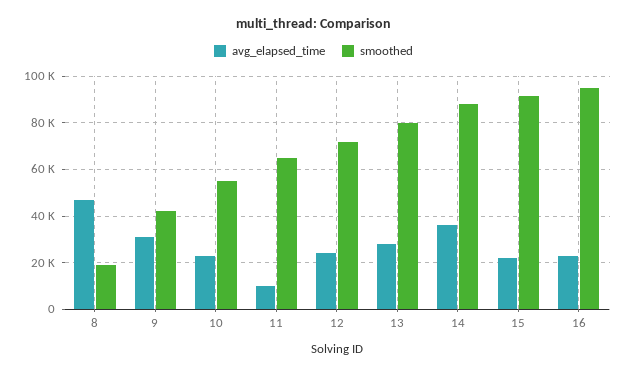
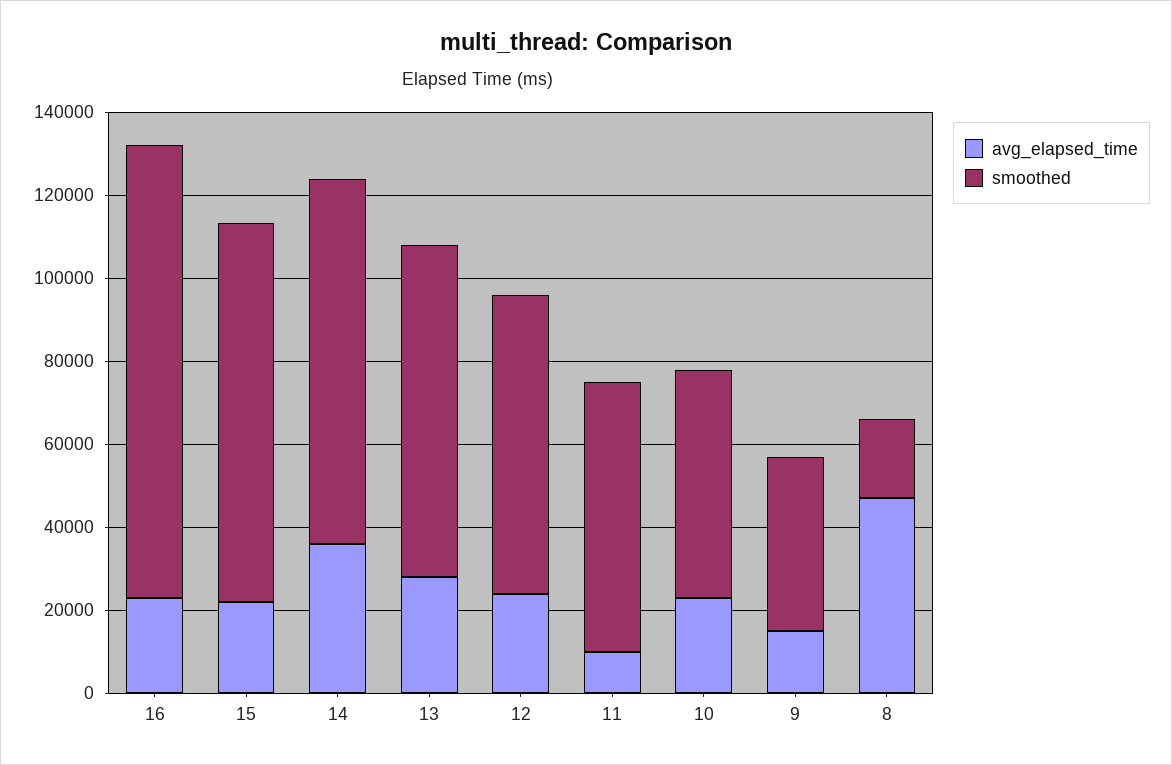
avg_elapsed_time, 9: 30000 -> 15000
smoothed, 16: 95000 -> 110000

